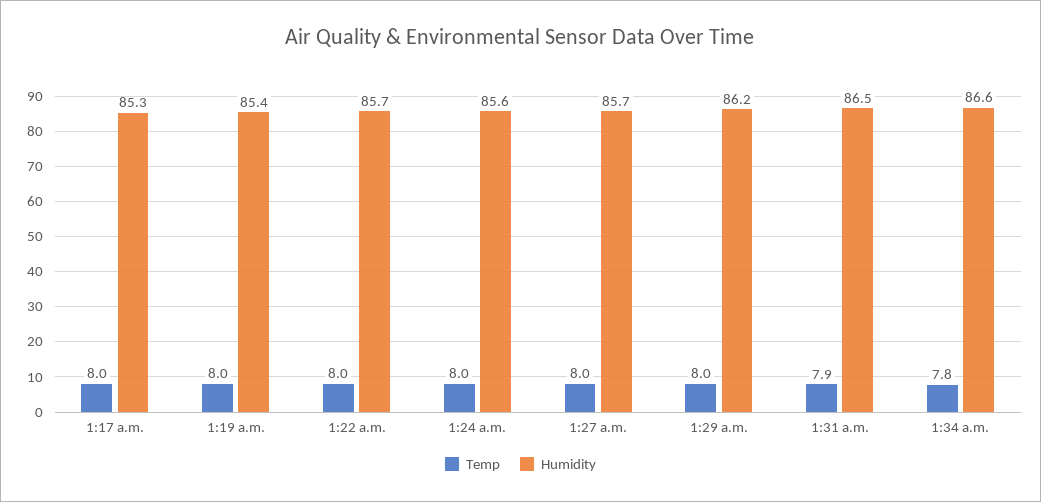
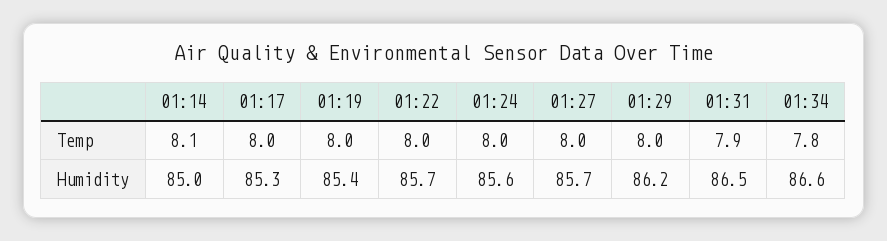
Temp, 01:14: none -> 8.1
Humidity, 01:14: none -> 85

